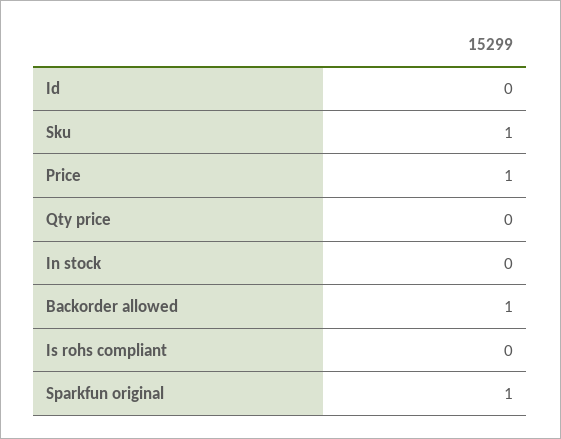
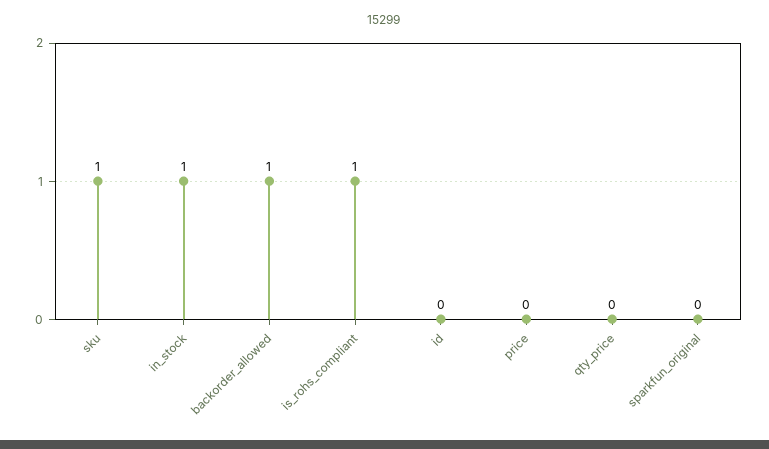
Price: 1 -> 0
In stock: 0 -> 1
Is rohs compliant: 0 -> 1
Sparkfun original: 1 -> 0

